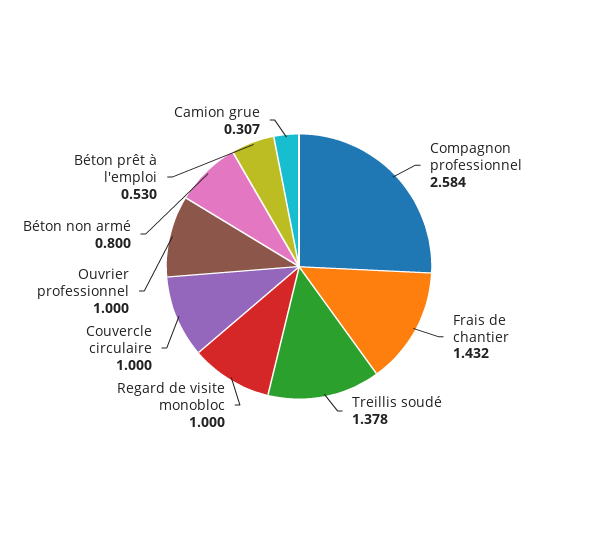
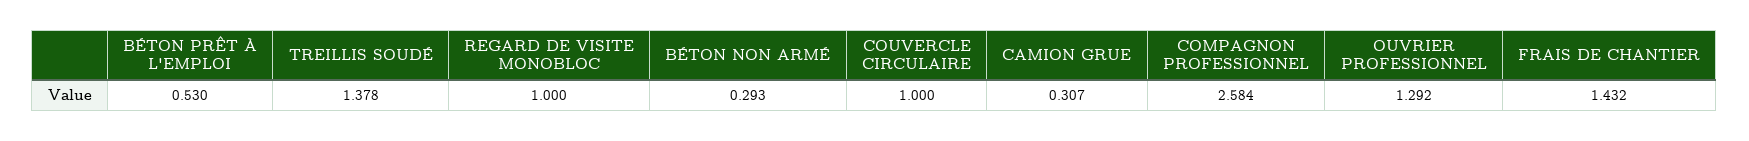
Ouvrier professionnel: 1 -> 1.292
Béton non armé: 0.8 -> 0.293

